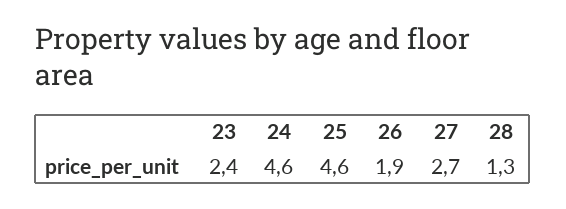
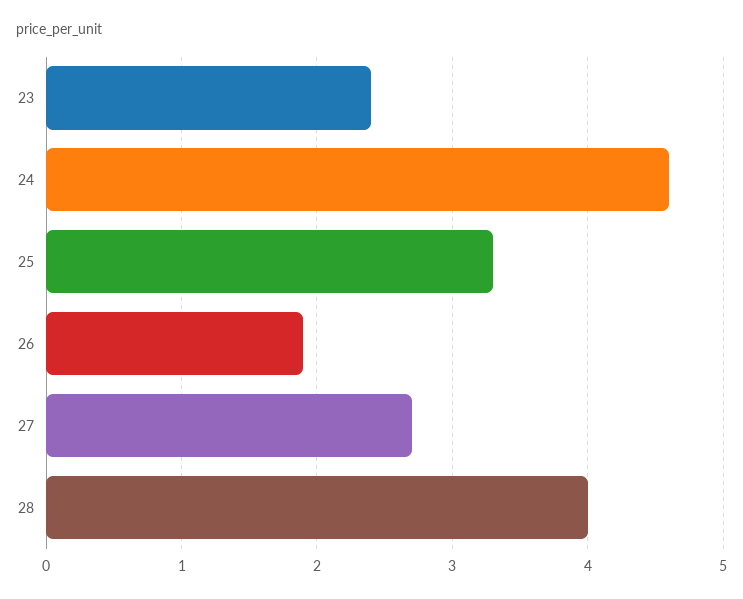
25: 4.6 -> 3.3
28: 1.3 -> 4

